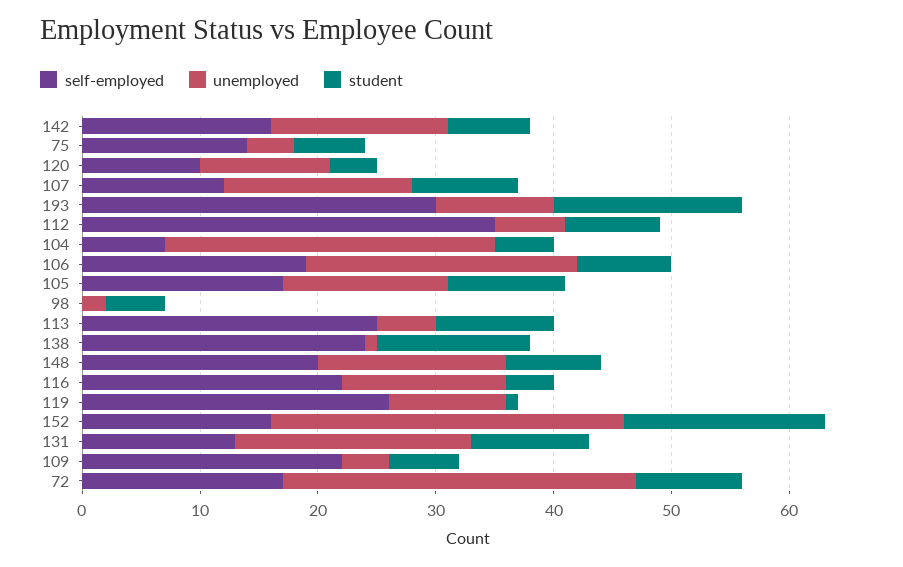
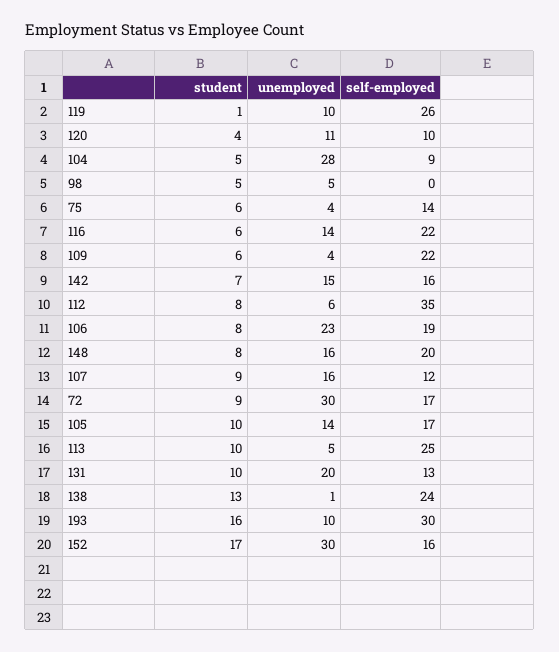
self-employed, 104: 7 -> 9
unemployed, 98: 2 -> 5
student, 116: 4 -> 6

